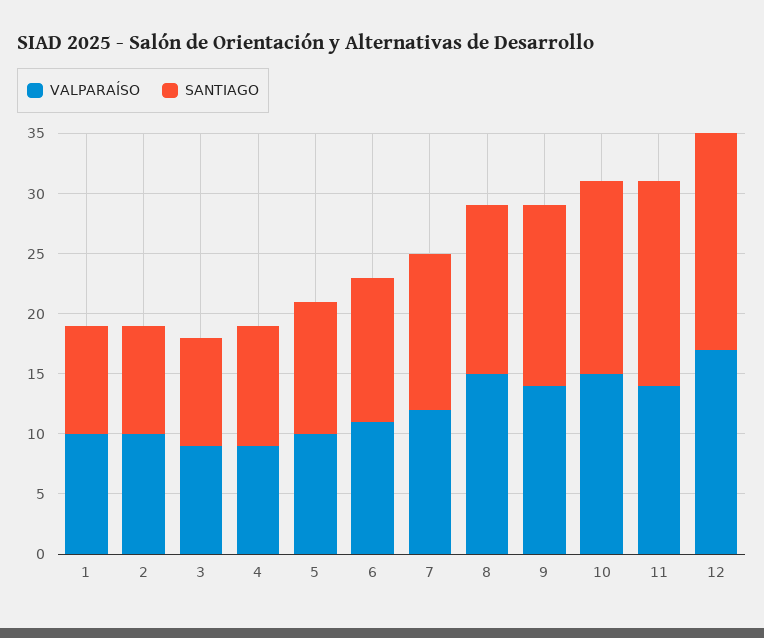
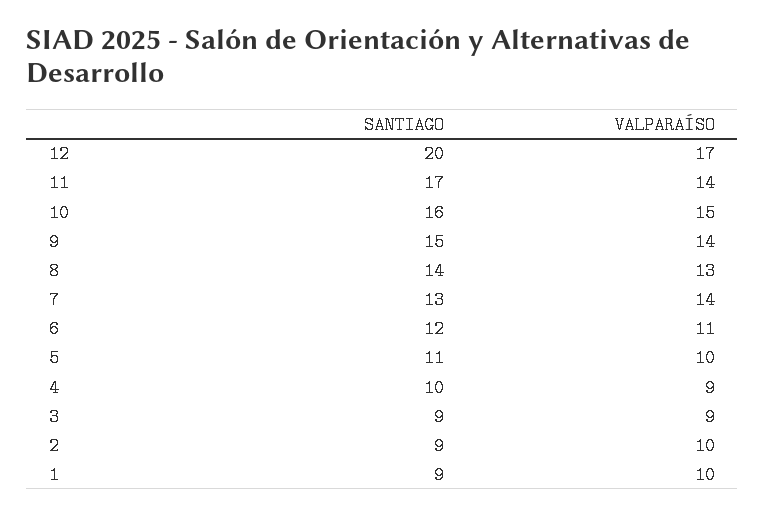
VALPARAÍSO, 7: 12 -> 14
VALPARAÍSO, 8: 15 -> 13
SANTIAGO, 12: 18 -> 20

